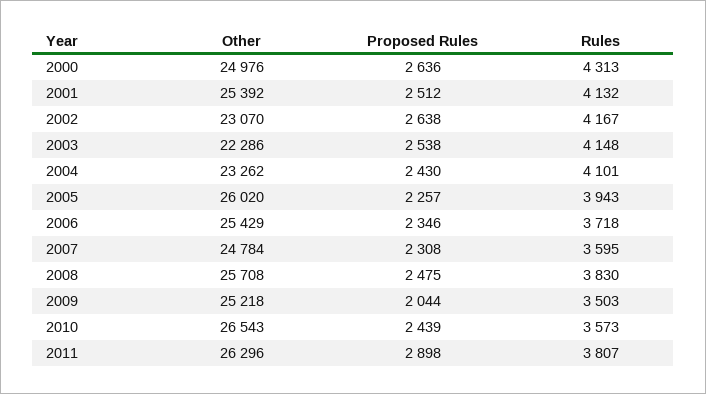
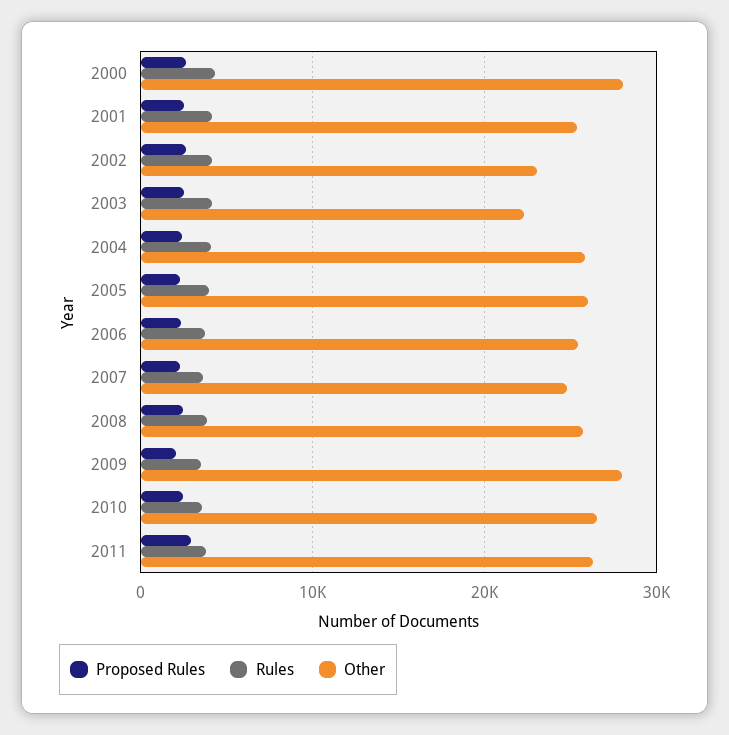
Other, 2000: 24976 -> 28000
Other, 2004: 23262 -> 26000
Other, 2009: 25218 -> 28000

